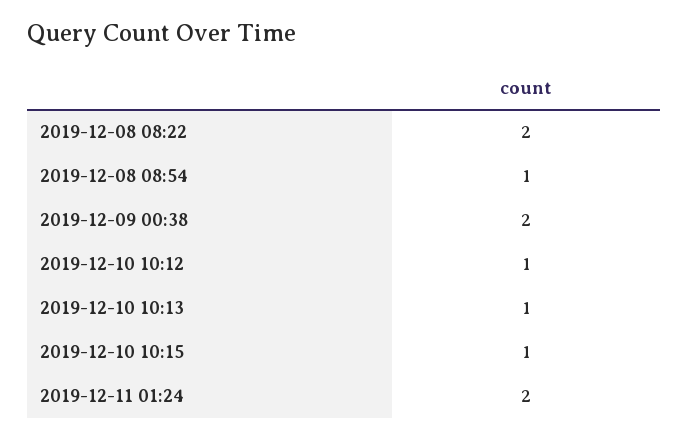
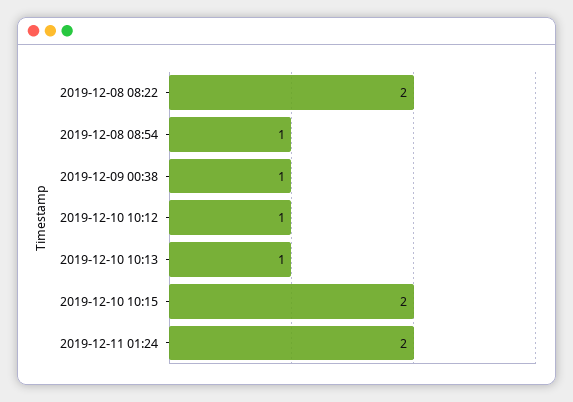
2019-12-09 00:38: 2 -> 1
2019-12-10 10:15: 1 -> 2

